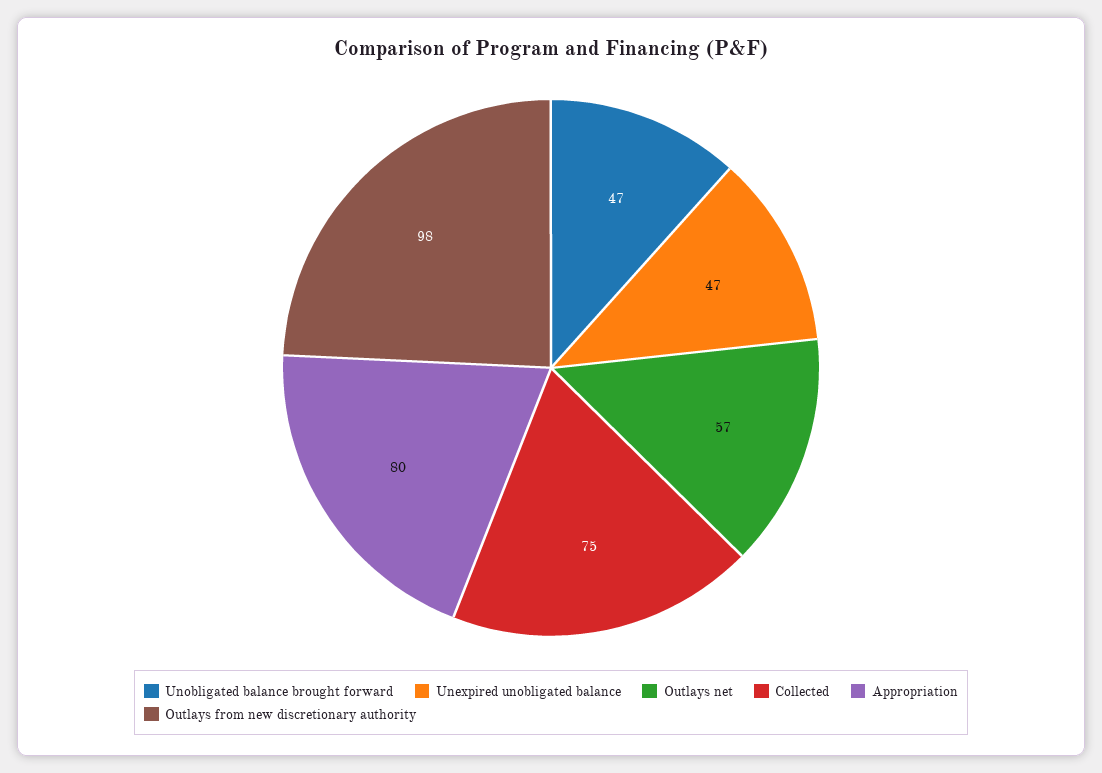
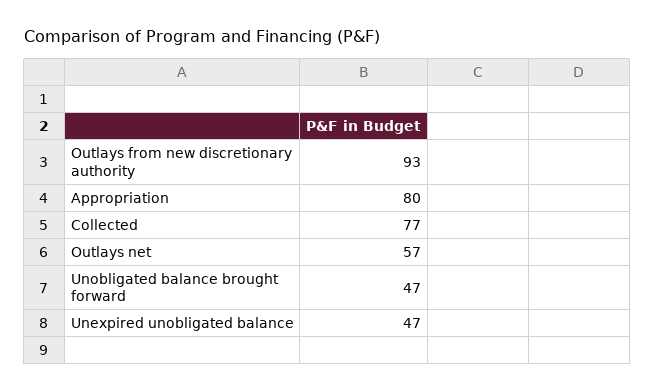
Collected: 75 -> 77
Outlays from new discretionary authority: 98 -> 93

